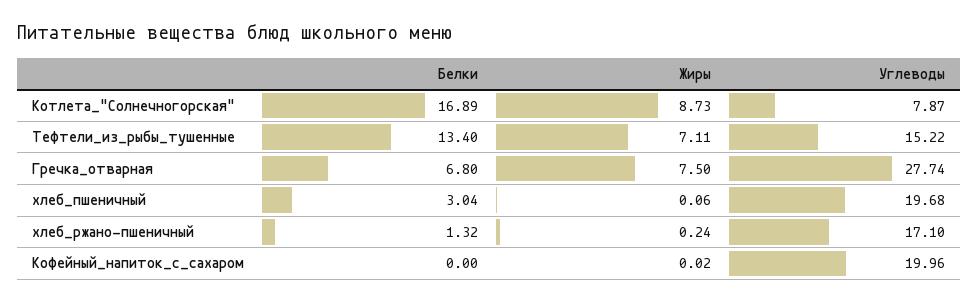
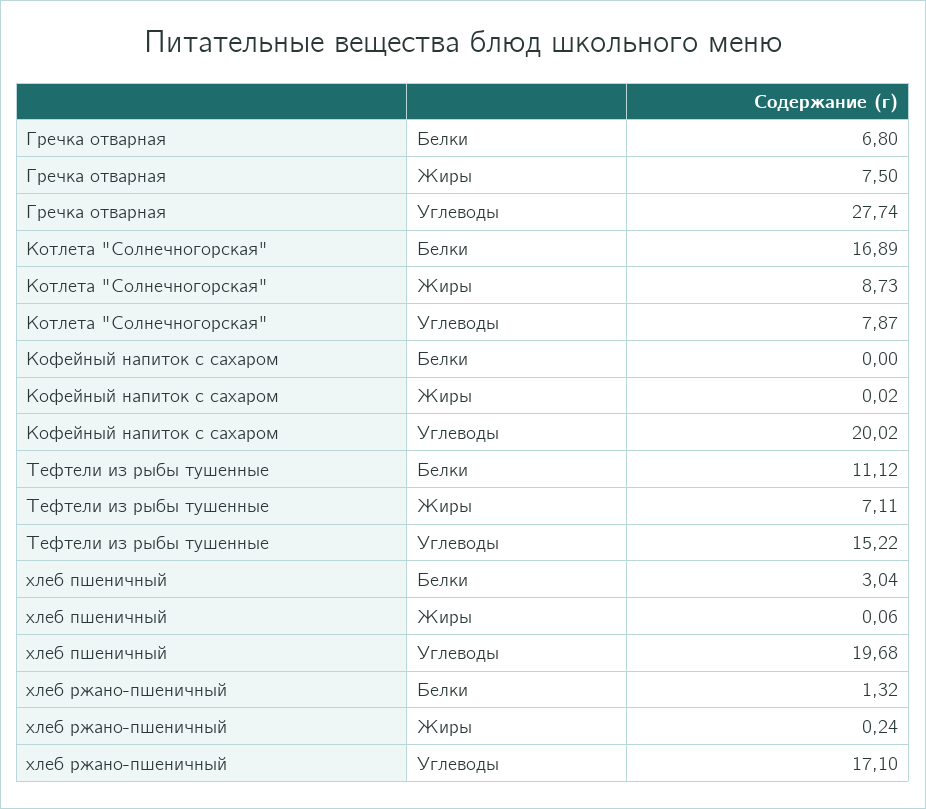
Белки, Тефтели_из_рыбы_тушенные: 13.4 -> 11.12
Углеводы, Кофейный_напиток_с_сахаром: 19.96 -> 20.02

